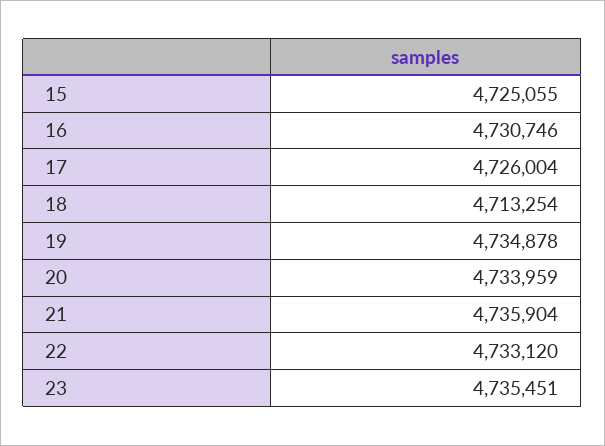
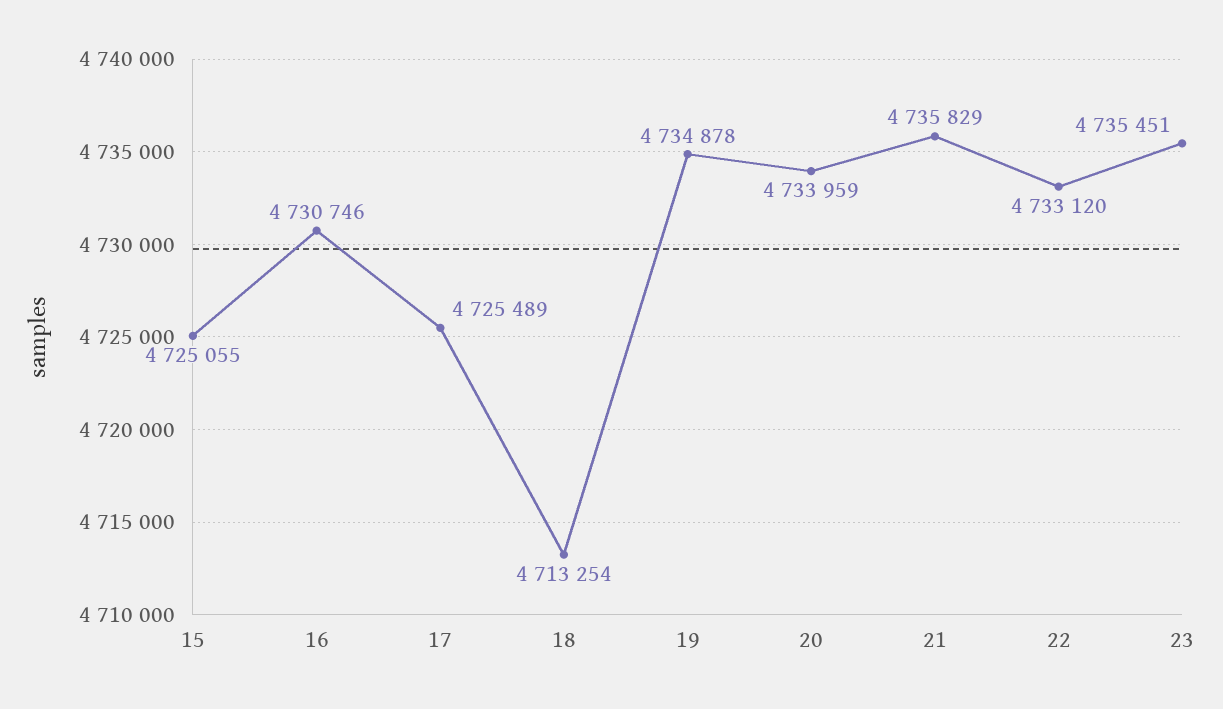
17: 4726004 -> 4725489
21: 4735904 -> 4735829

